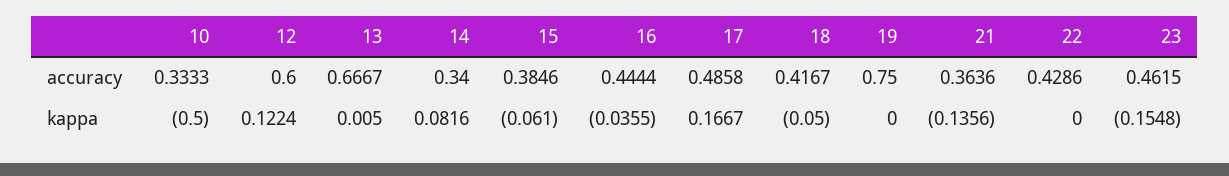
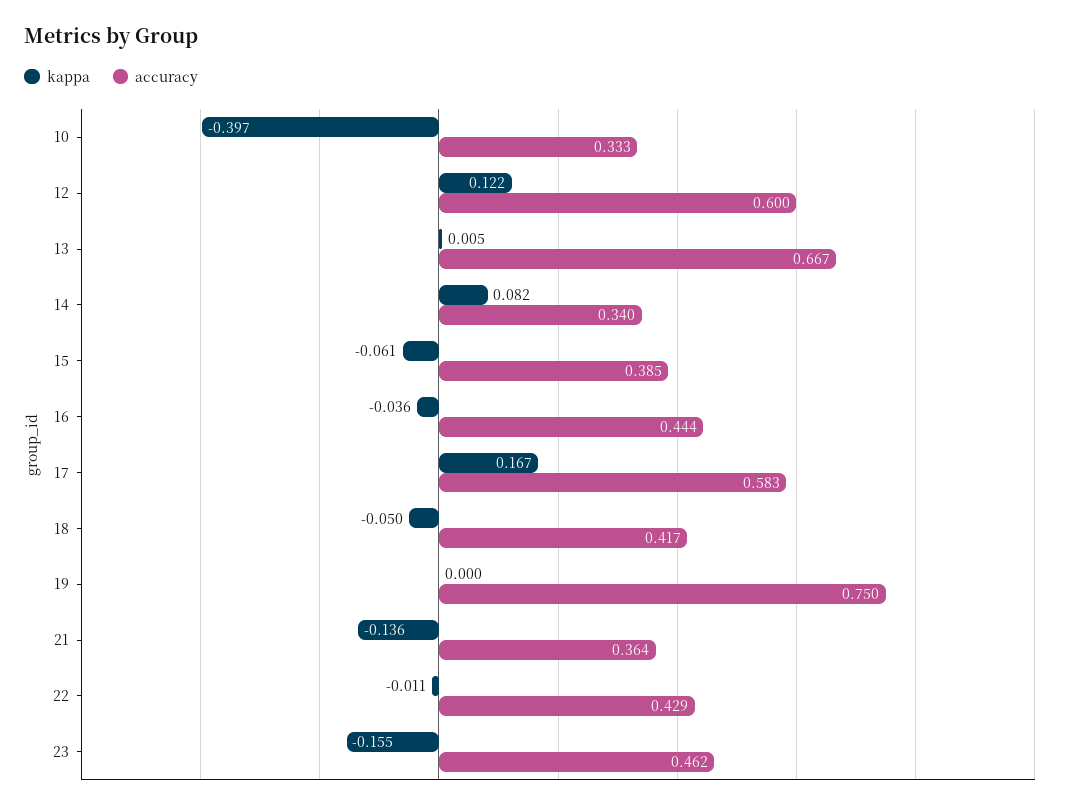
accuracy, 17: 0.4858 -> 0.583
kappa, 10: -0.5 -> -0.397
kappa, 22: 0 -> -0.011

